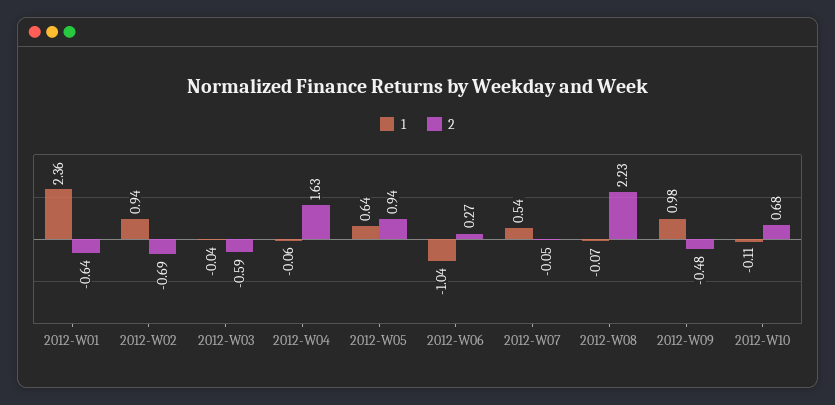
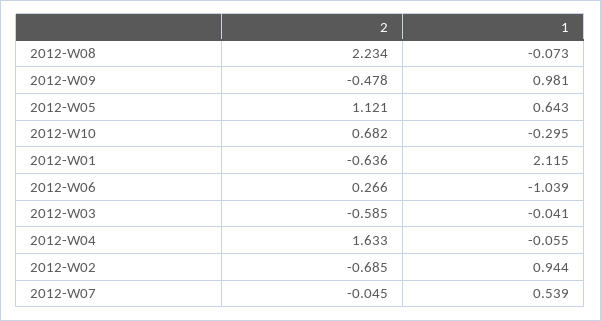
1, 2012-W01: 2.36 -> 2.115
2, 2012-W05: 0.94 -> 1.121
1, 2012-W10: -0.11 -> -0.295

